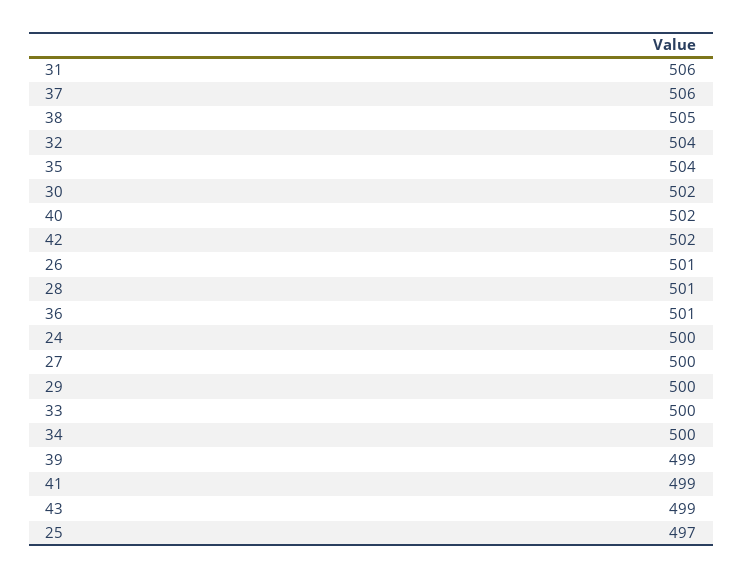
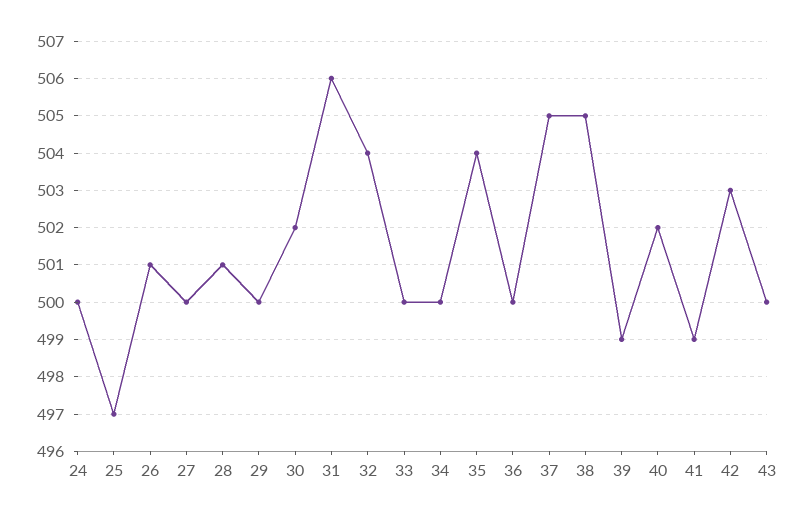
37: 506 -> 505
42: 502 -> 503
36: 501 -> 500
43: 499 -> 500

